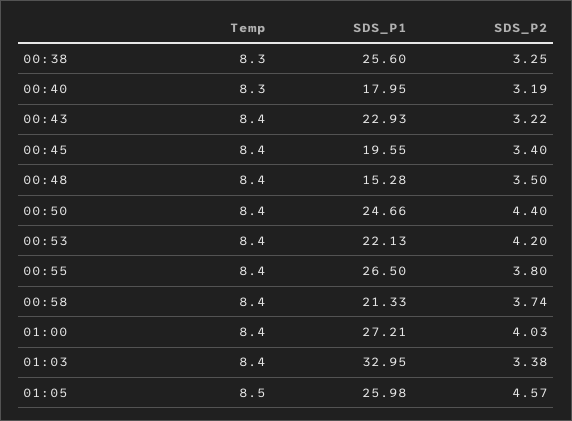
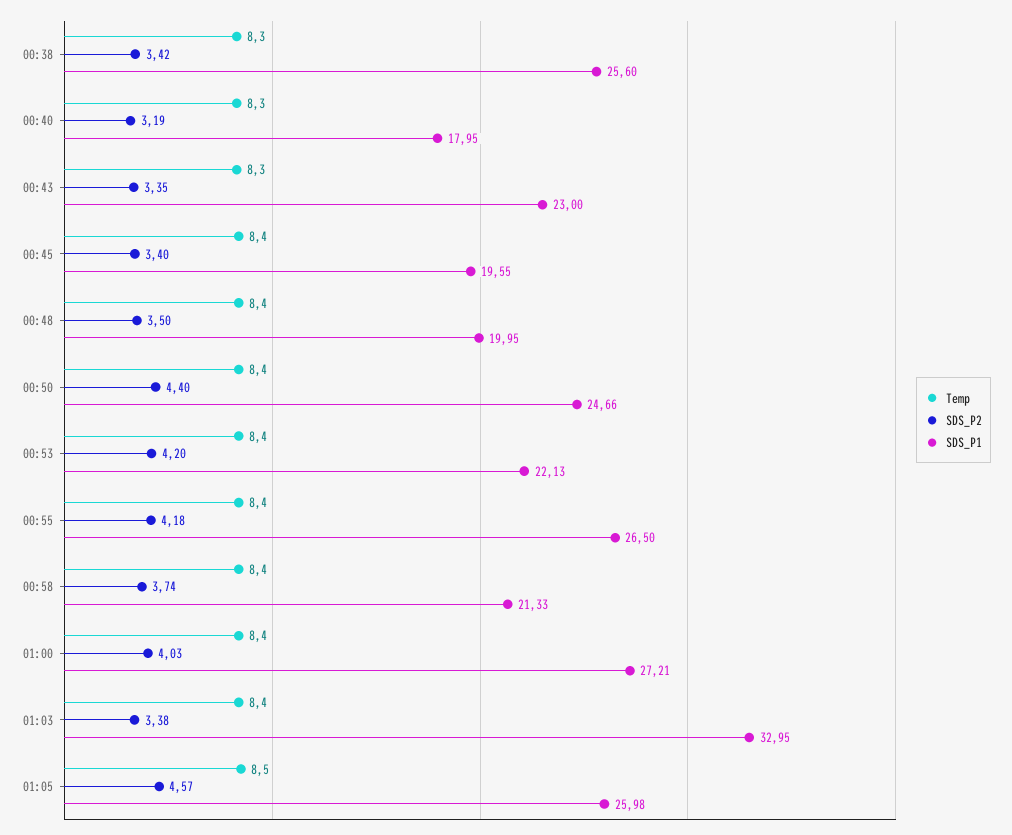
SDS_P2, 00:38: 3.25 -> 3.42
Temp, 00:43: 8.4 -> 8.3
SDS_P1, 00:43: 22.93 -> 23
SDS_P2, 00:43: 3.22 -> 3.35
SDS_P1, 00:48: 15.28 -> 19.95
SDS_P2, 00:55: 3.8 -> 4.18

